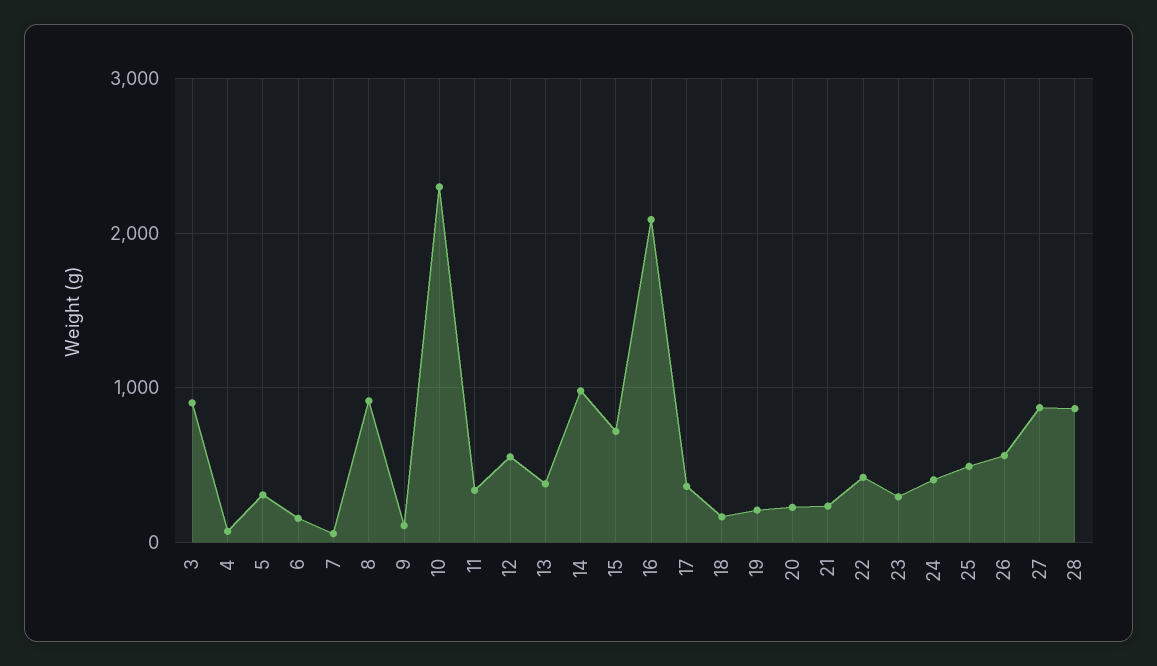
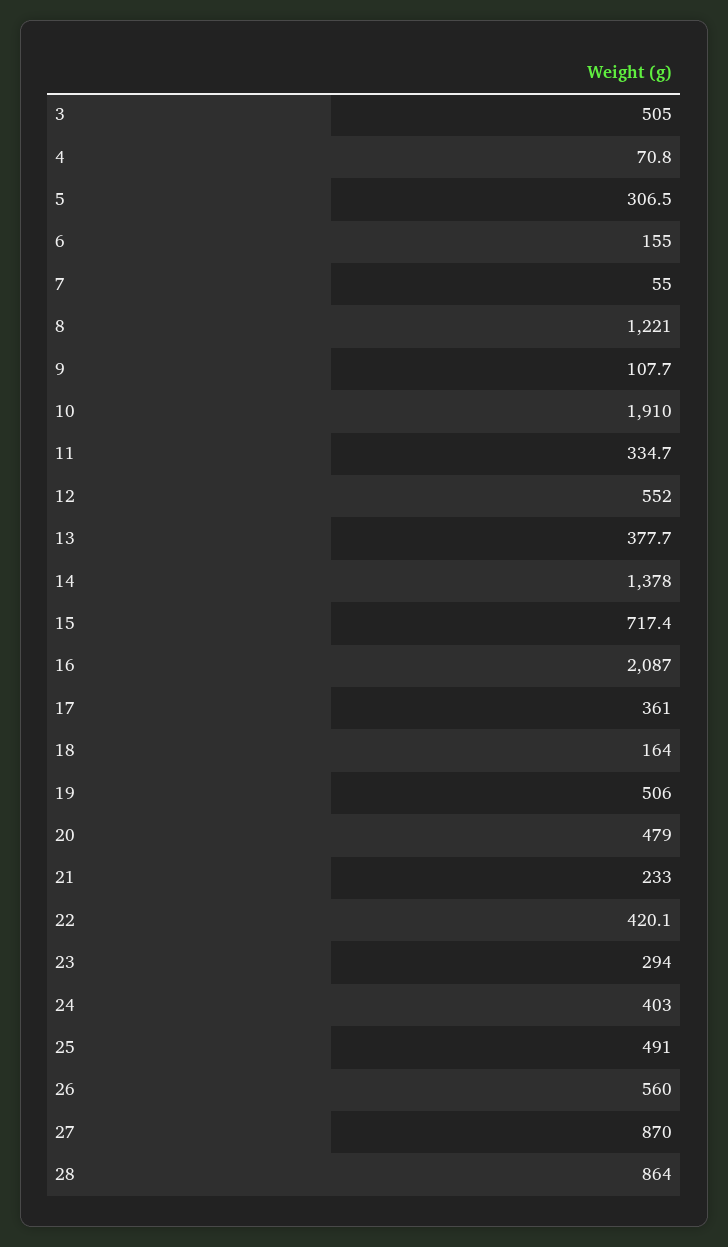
3: 900 -> 505
8: 900 -> 1221
10: 2300 -> 1910
14: 1000 -> 1378
19: 200 -> 506
20: 200 -> 479

